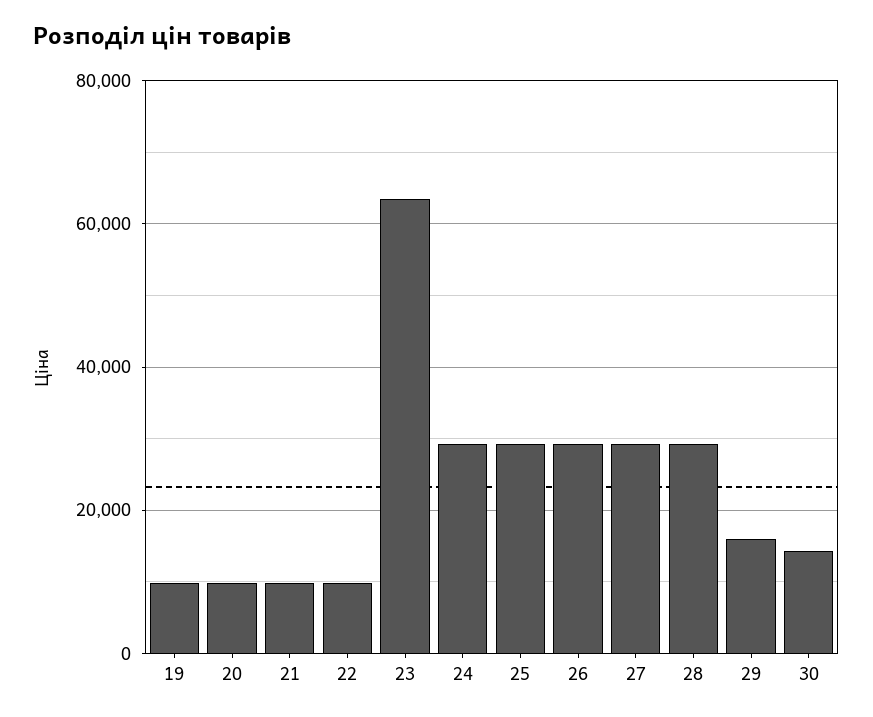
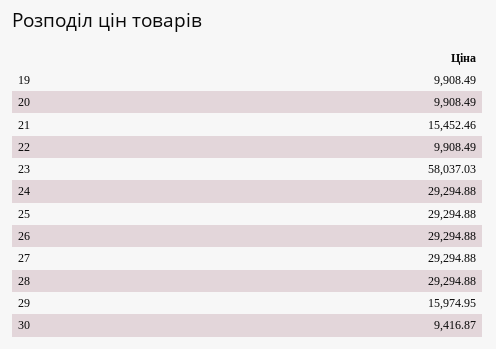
21: 10000 -> 15452.46
23: 64000 -> 58037.03
30: 14000 -> 9416.87

